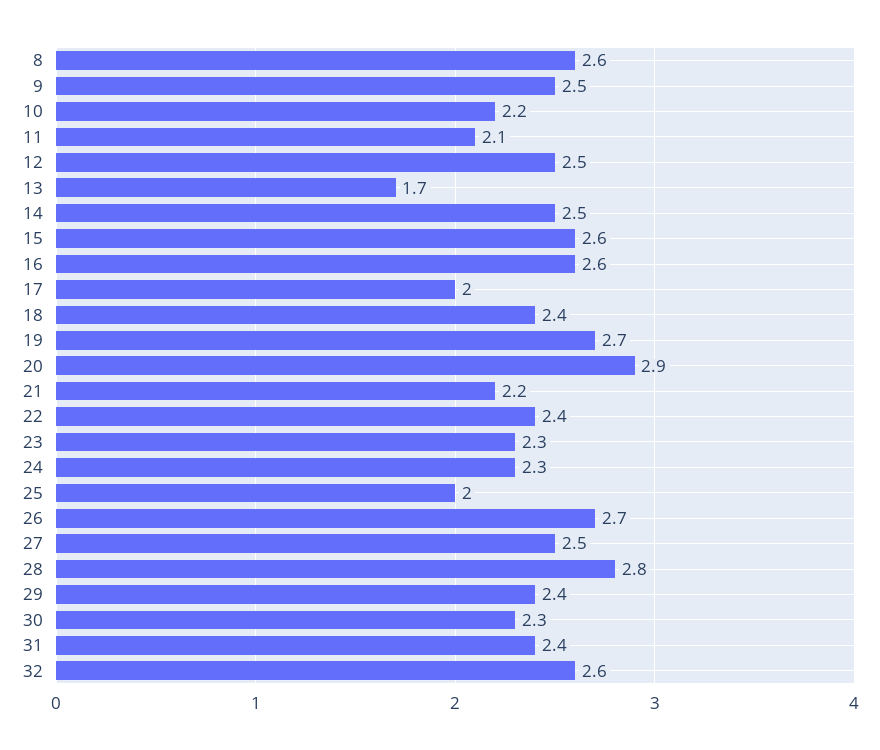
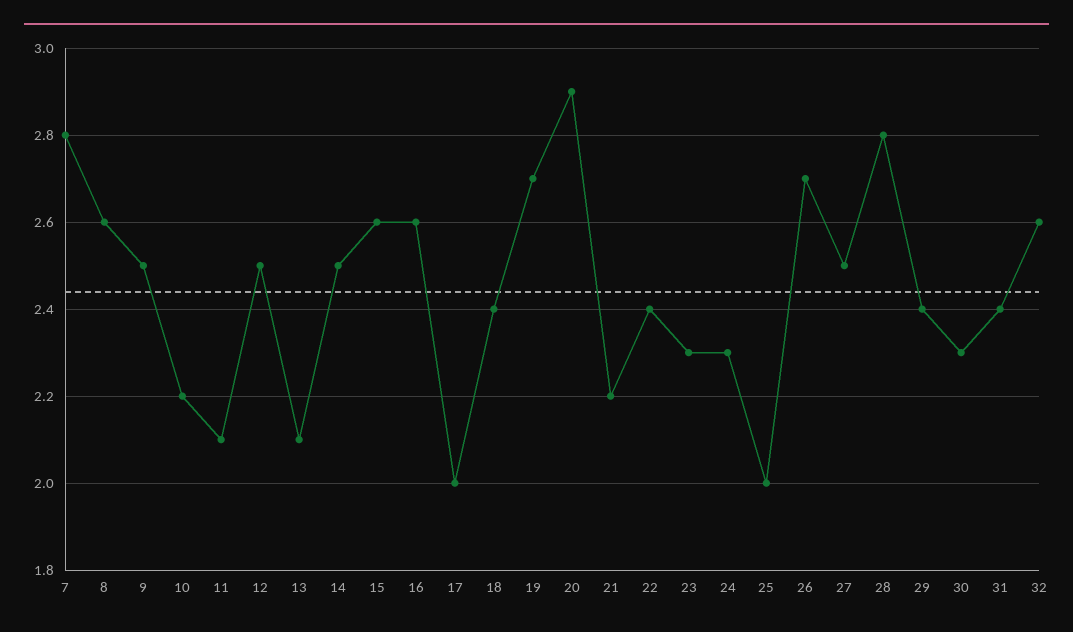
13: 1.7 -> 2.1
7: none -> 2.8

